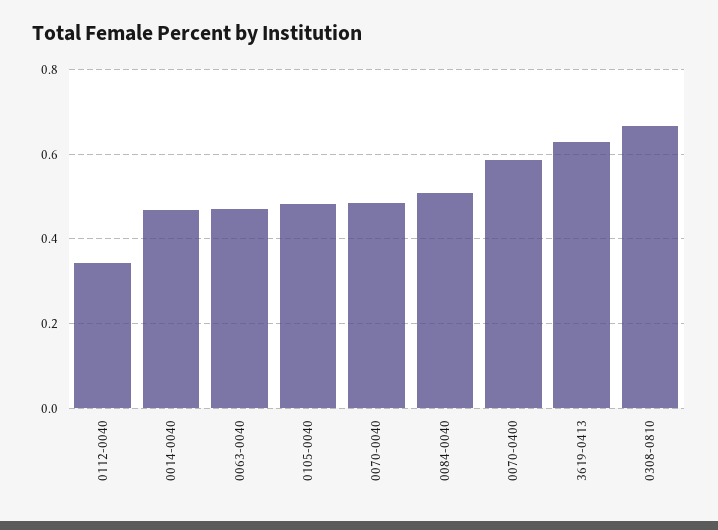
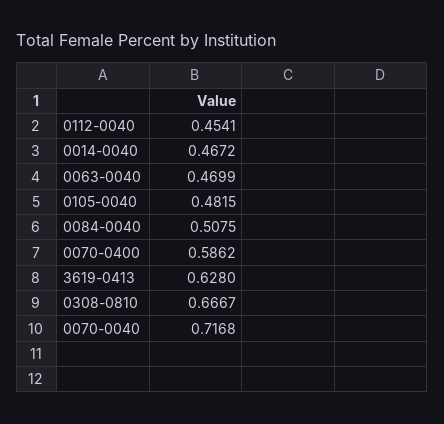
0112-0040: 0.34 -> 0.4541
0070-0040: 0.48 -> 0.7168

